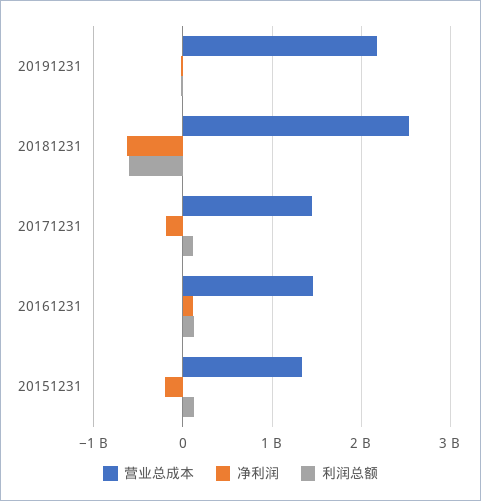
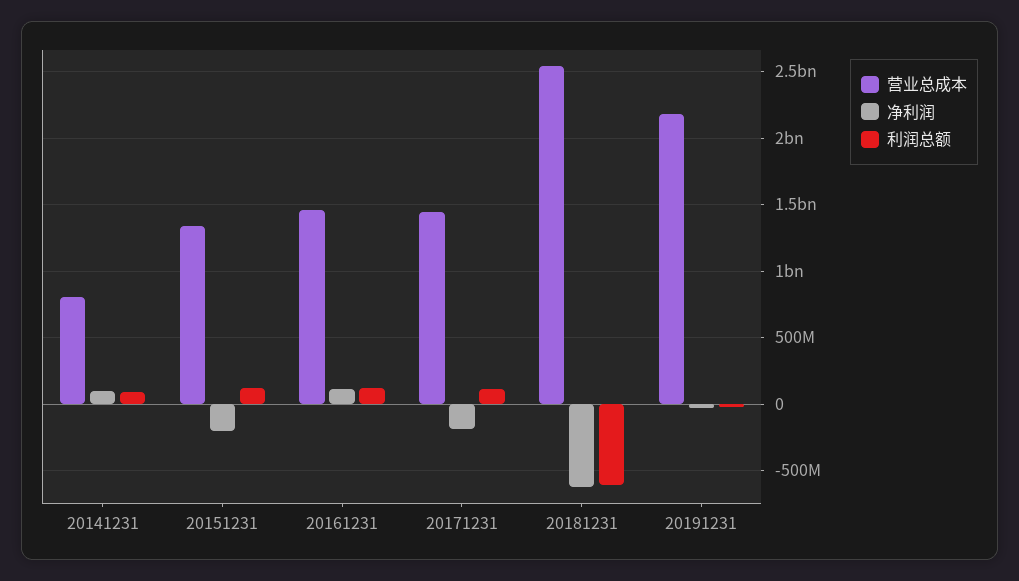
营业总成本, 20141231: none -> 800000000
净利润, 20141231: none -> 100000000
利润总额, 20141231: none -> 100000000

